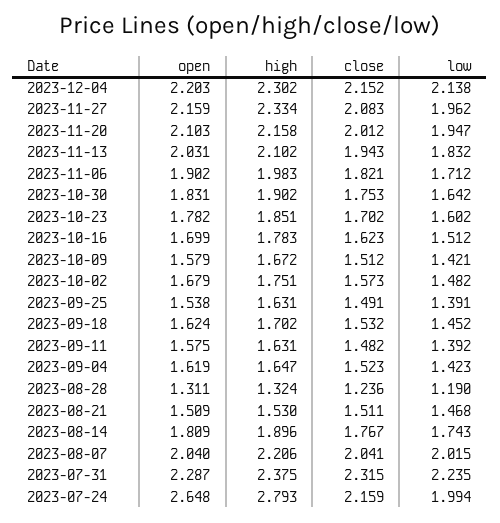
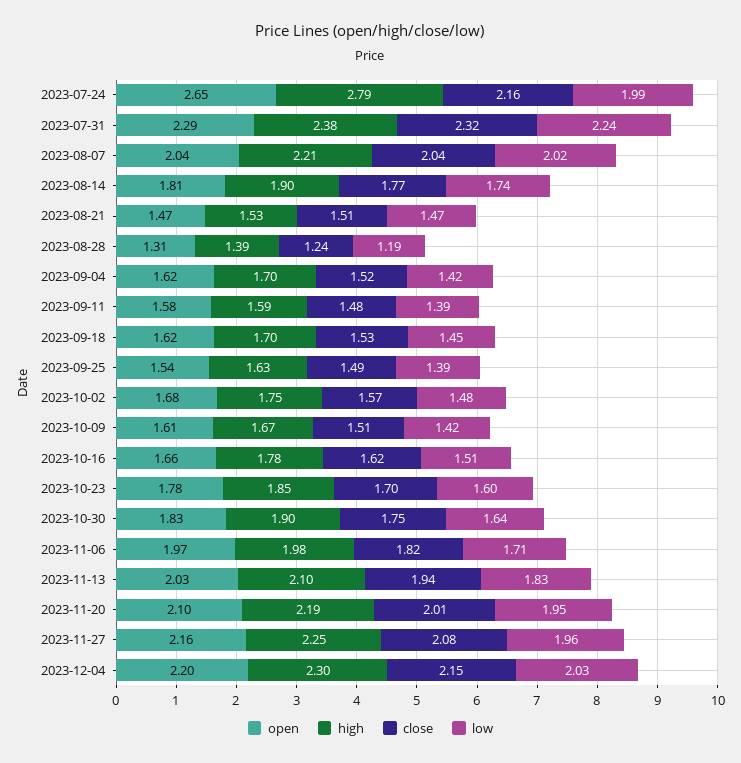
low, 2023-12-04: 2.138 -> 2.03
high, 2023-11-27: 2.334 -> 2.25
high, 2023-11-20: 2.158 -> 2.19
open, 2023-11-06: 1.902 -> 1.97
open, 2023-10-16: 1.699 -> 1.66
open, 2023-10-09: 1.579 -> 1.61
high, 2023-09-11: 1.631 -> 1.59
high, 2023-09-04: 1.647 -> 1.7
high, 2023-08-28: 1.324 -> 1.39
open, 2023-08-21: 1.509 -> 1.47

